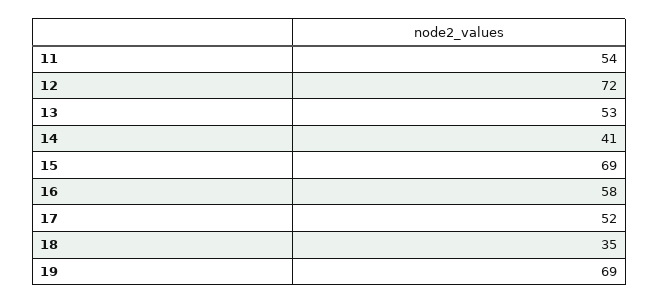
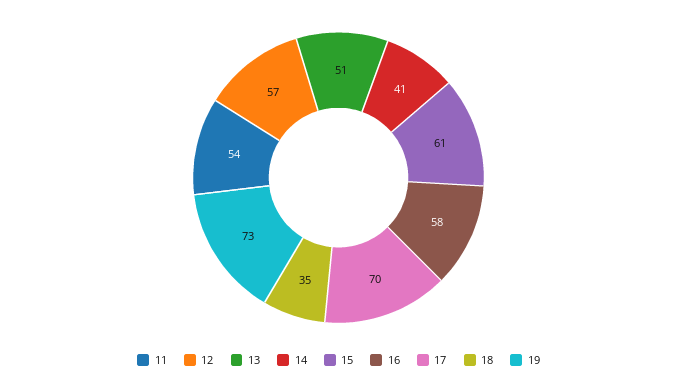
12: 72 -> 57
13: 53 -> 51
15: 69 -> 61
17: 52 -> 70
19: 69 -> 73

